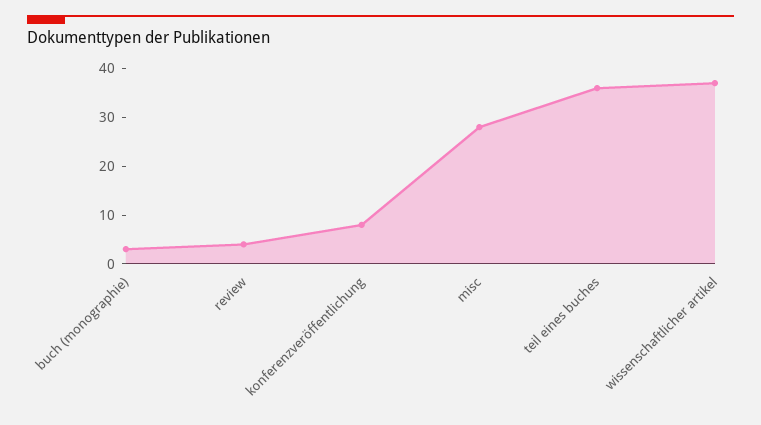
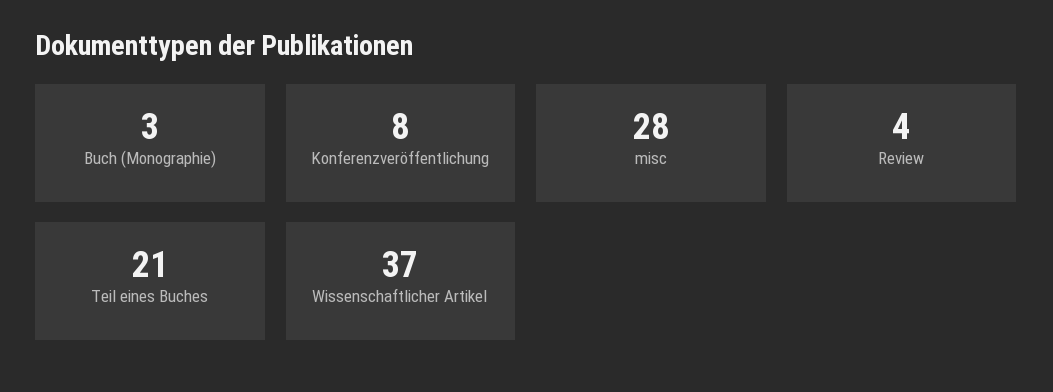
teil eines buches: 35 -> 21

